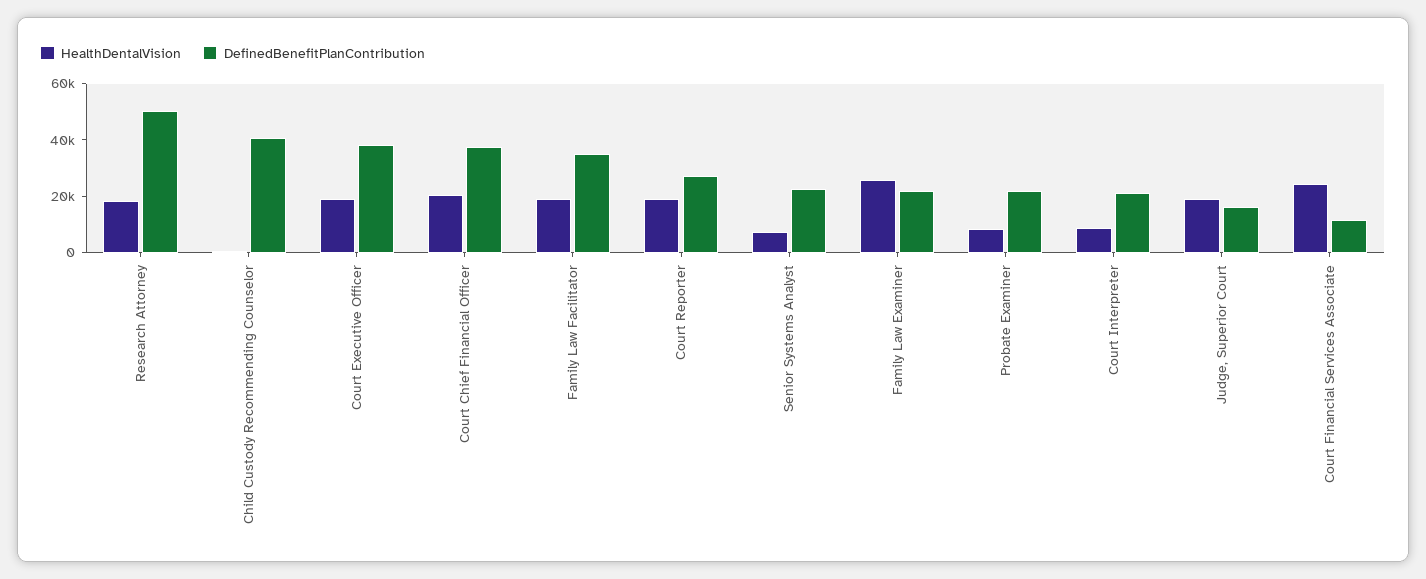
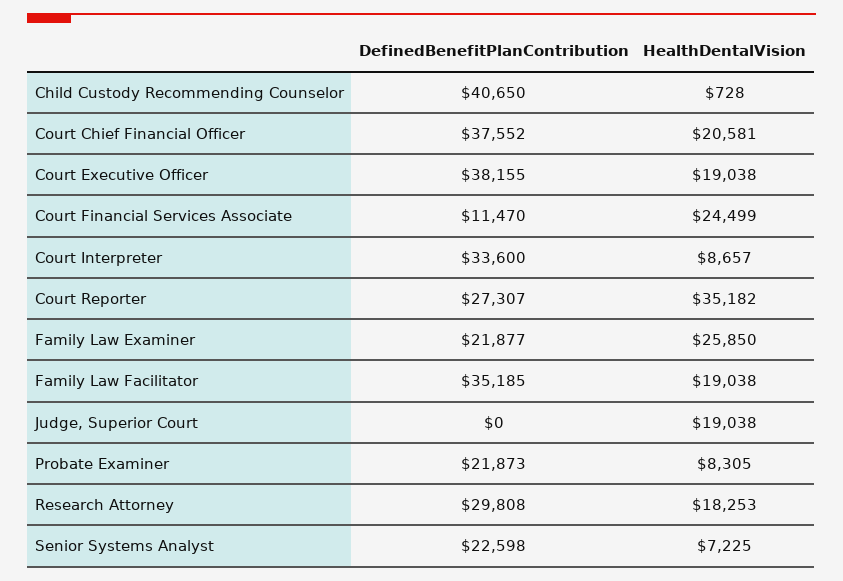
DefinedBenefitPlanContribution, Research Attorney: 50000 -> 29808
HealthDentalVision, Court Reporter: 20000 -> 35182
DefinedBenefitPlanContribution, Court Interpreter: 20000 -> 33600
DefinedBenefitPlanContribution, Judge, Superior Court: 15000 -> 0

